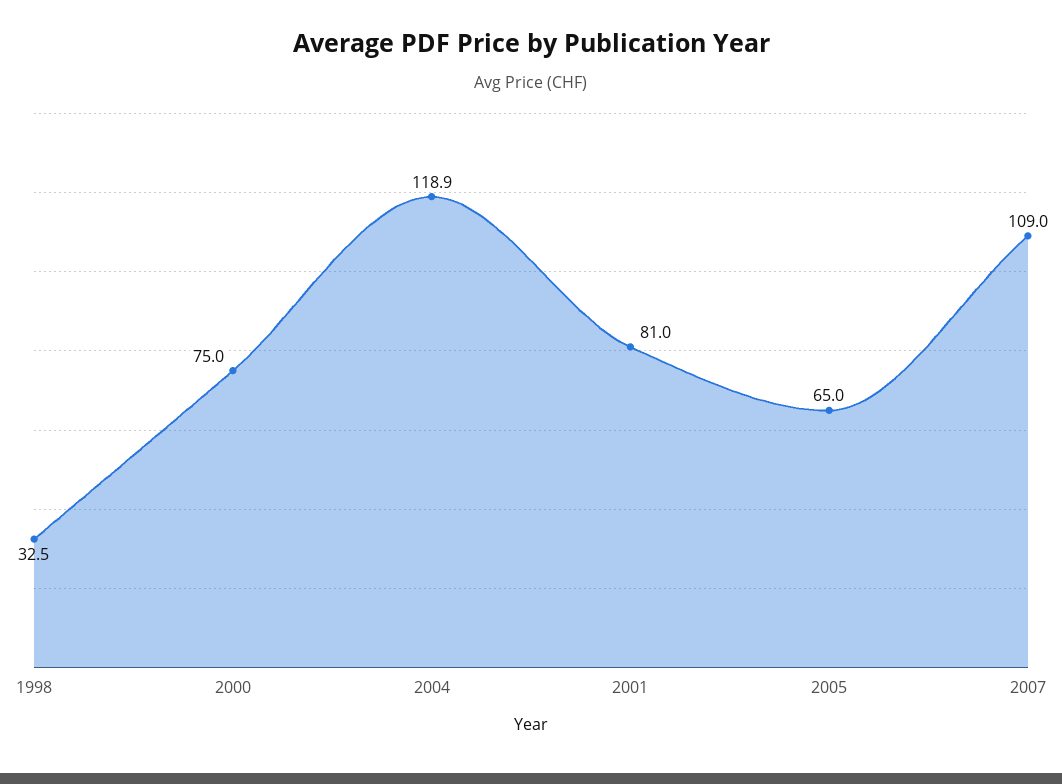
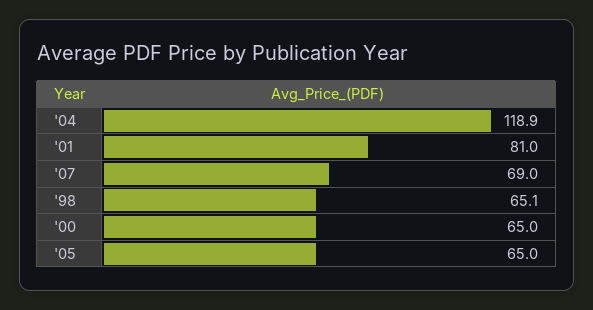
1998: 32.5 -> 65.1
2000: 75 -> 65
2007: 109 -> 69

